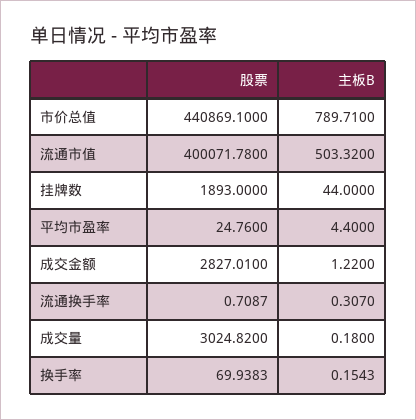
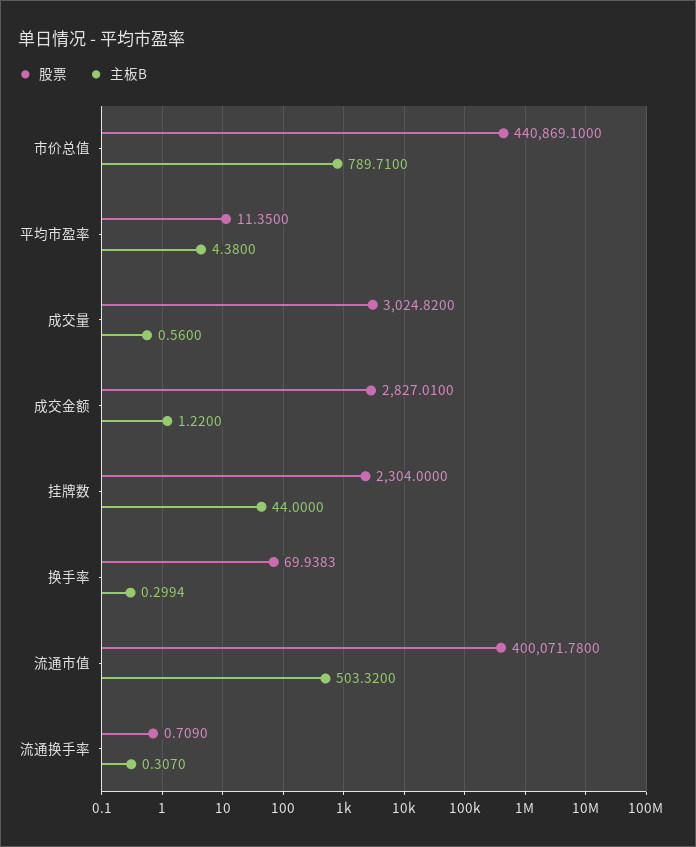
股票, 挂牌数: 1893 -> 2304
股票, 平均市盈率: 24.76 -> 11.35
主板B, 平均市盈率: 4.4 -> 4.38
股票, 流通换手率: 0.7087 -> 0.709
主板B, 成交量: 0.18 -> 0.56
主板B, 换手率: 0.1543 -> 0.2994

